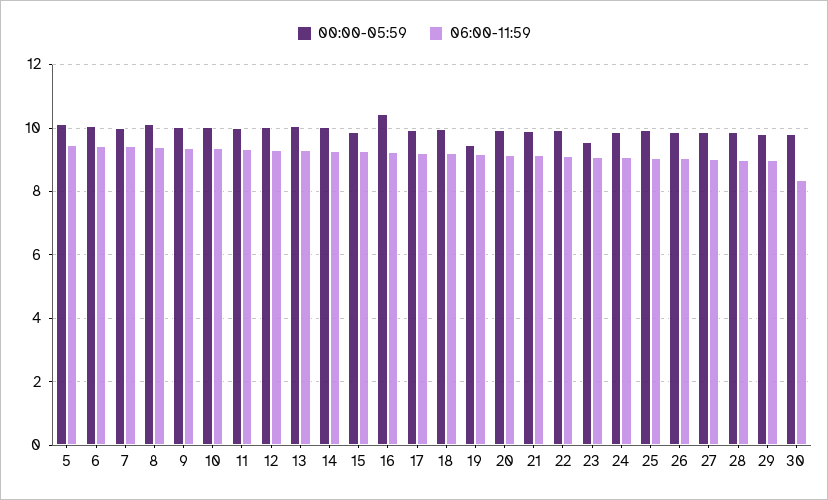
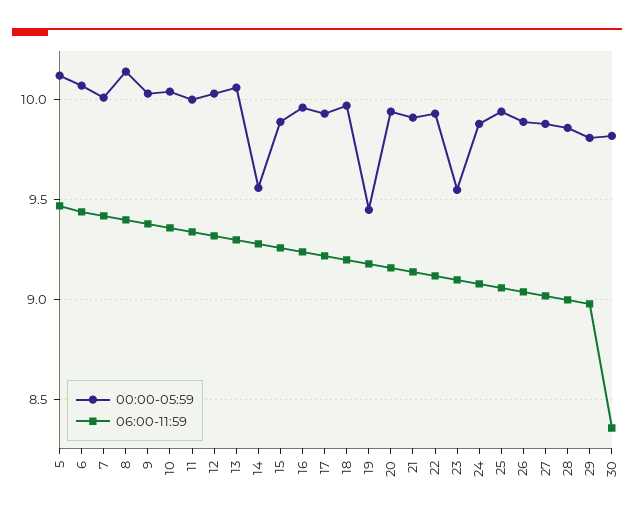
00:00-05:59, 14: 10 -> 9.55
00:00-05:59, 16: 10.4 -> 9.95

